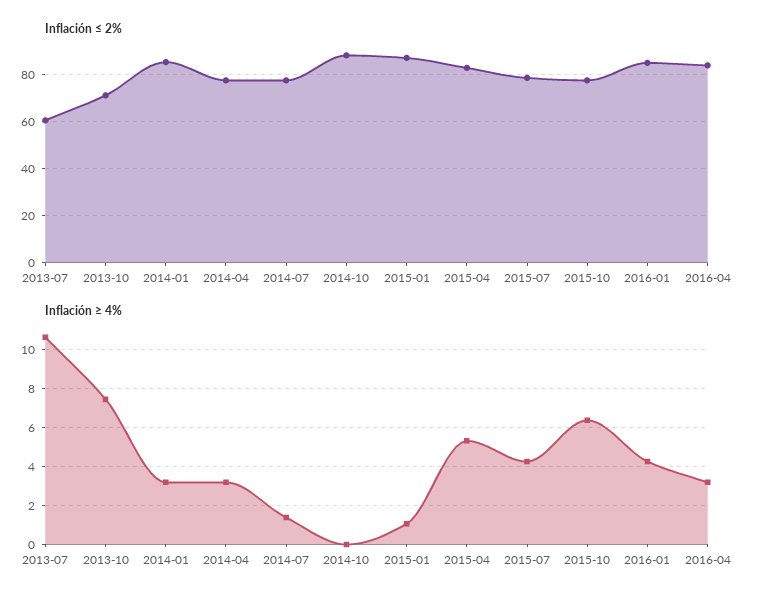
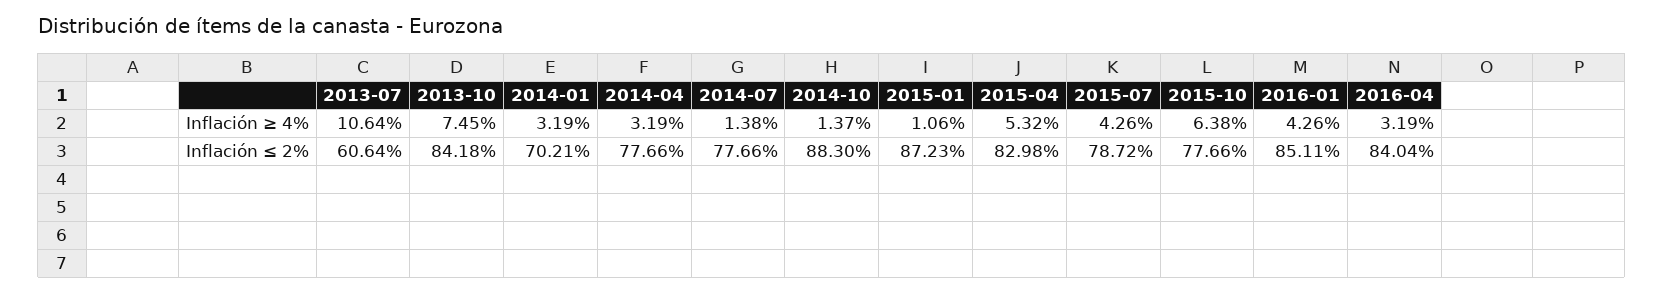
Inflación ≤ 2%, 2013-10: 70 -> 84.18
Inflación ≤ 2%, 2014-01: 85 -> 70.21
Inflación ≥ 4%, 2014-10: 0 -> 1.37

